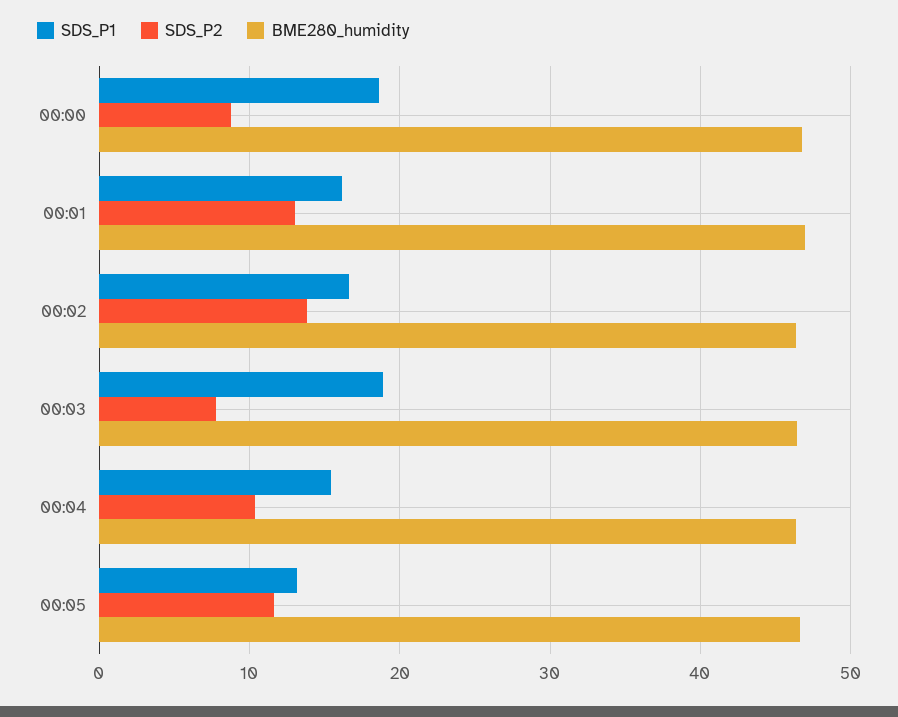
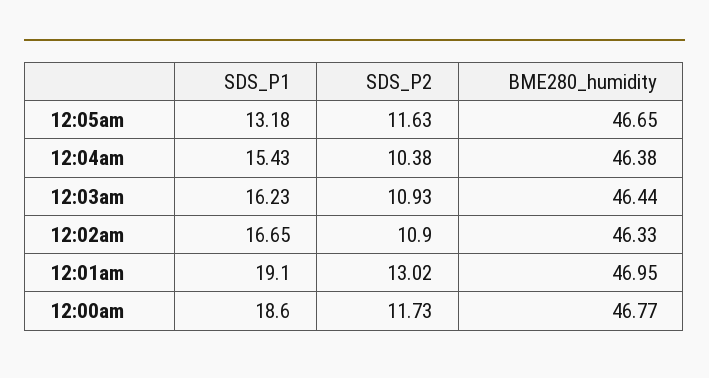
SDS_P2, 00:00: 9 -> 11.73
SDS_P1, 00:01: 16 -> 19.1
SDS_P2, 00:02: 14 -> 10.9
SDS_P1, 00:03: 19 -> 16.23
SDS_P2, 00:03: 8 -> 10.93

